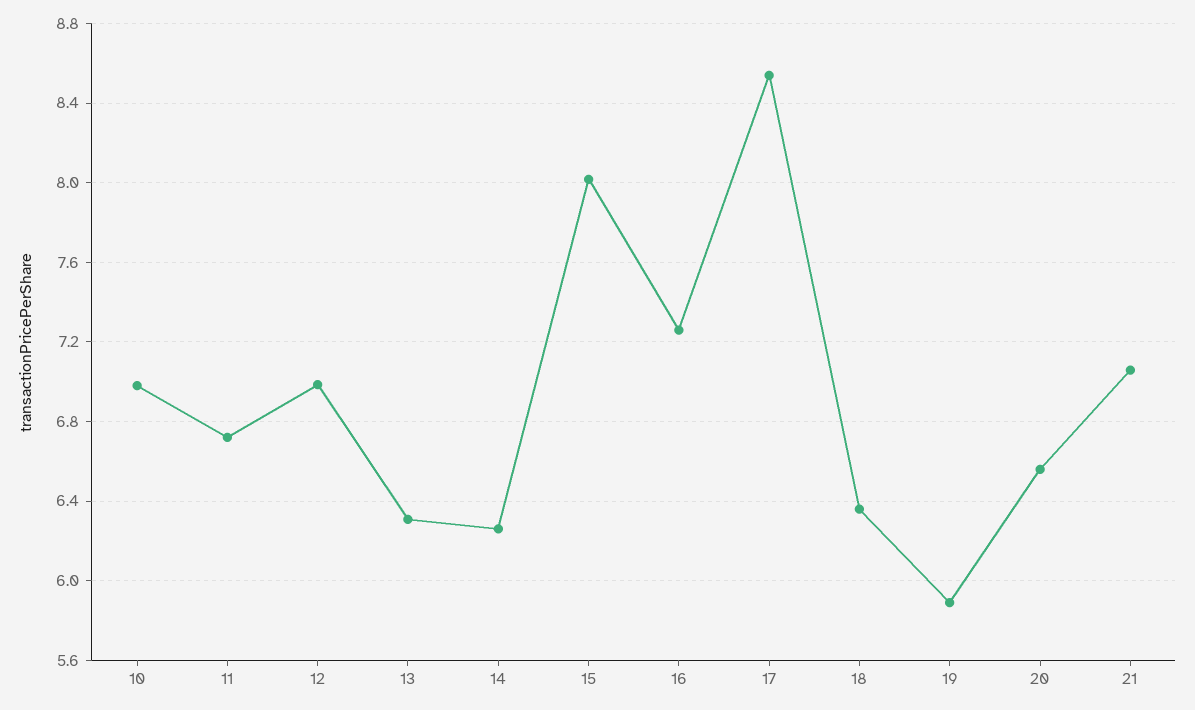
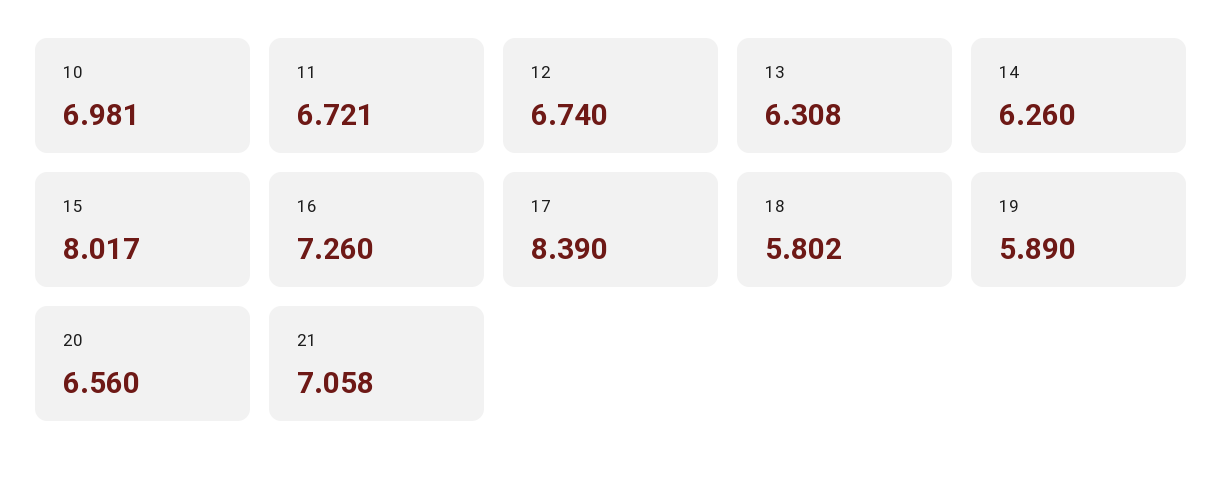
12: 7 -> 6.74
17: 8.55 -> 8.39
18: 6.35 -> 5.802

